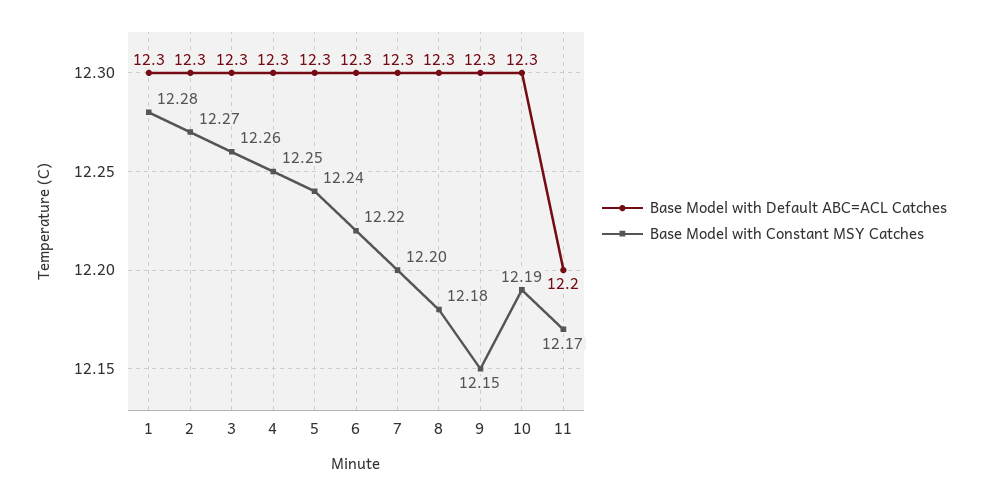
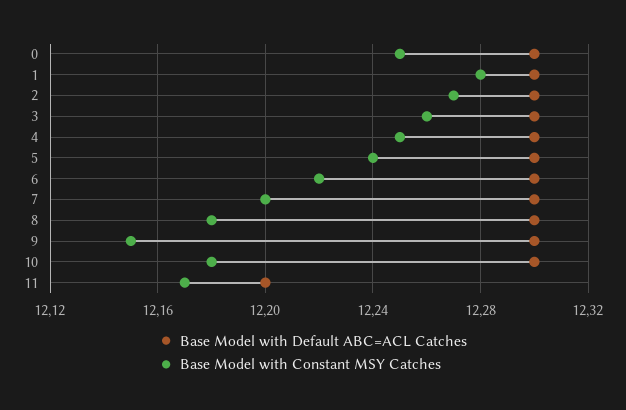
Base Model with Constant MSY Catches, 10: 12.19 -> 12.18
Base Model with Default ABC=ACL Catches, 0: none -> 12.3
Base Model with Constant MSY Catches, 0: none -> 12.25

